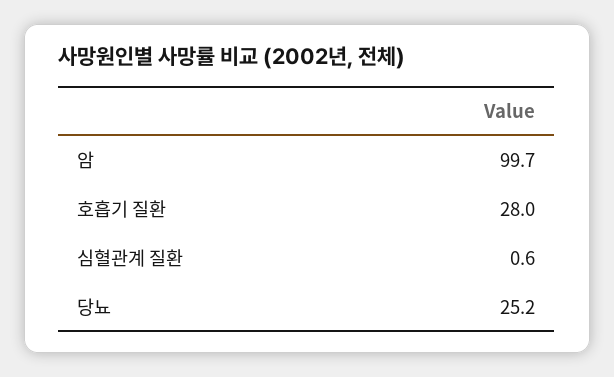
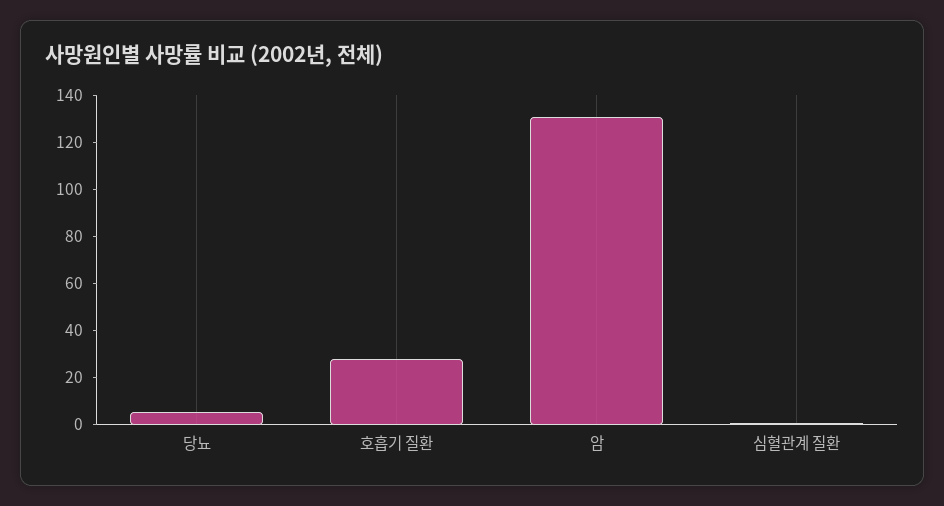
암: 99.7 -> 130
당뇨: 25.2 -> 5

